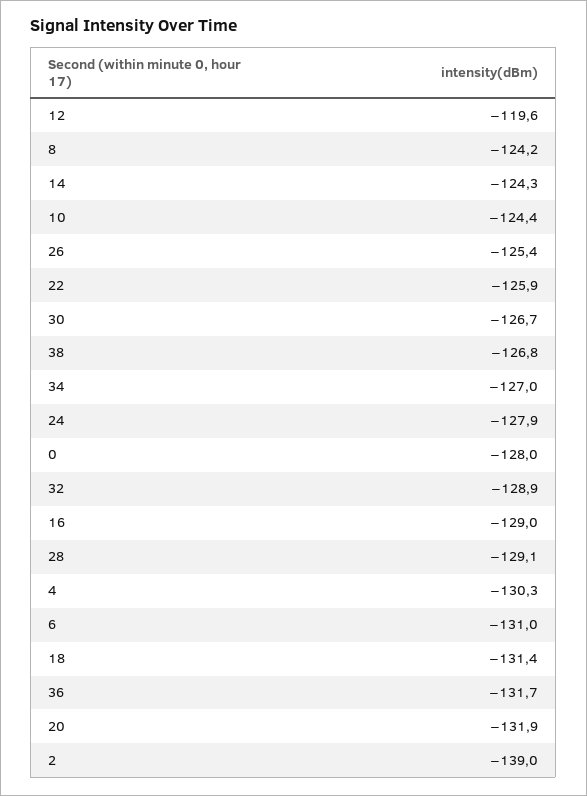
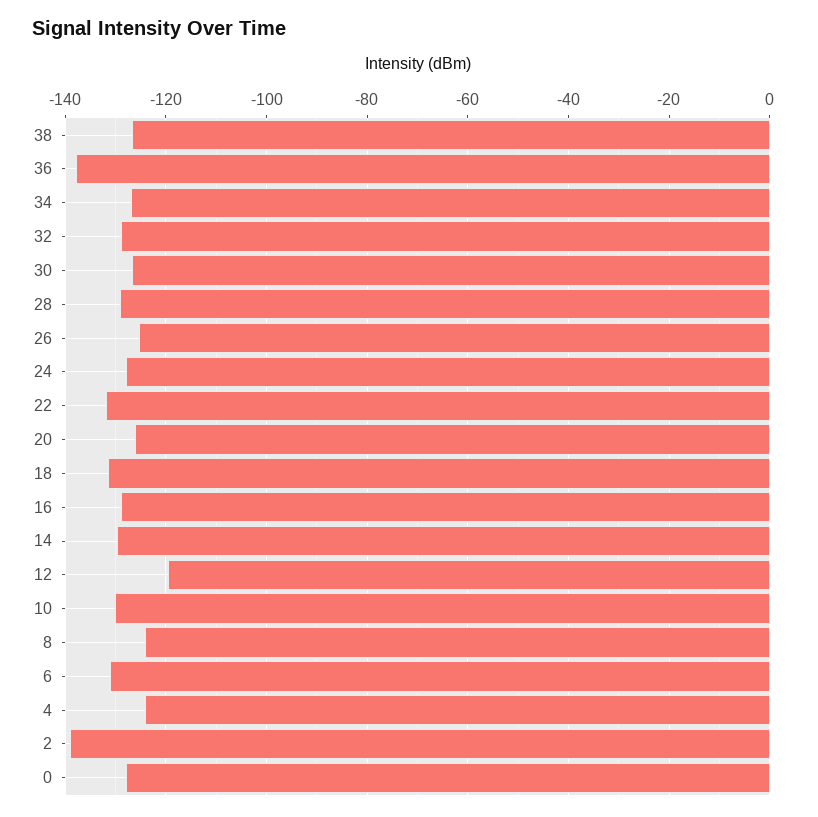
14: -124.3 -> -130
10: -124.4 -> -130
22: -125.9 -> -132
4: -130.3 -> -124
36: -131.7 -> -138
20: -131.9 -> -126

